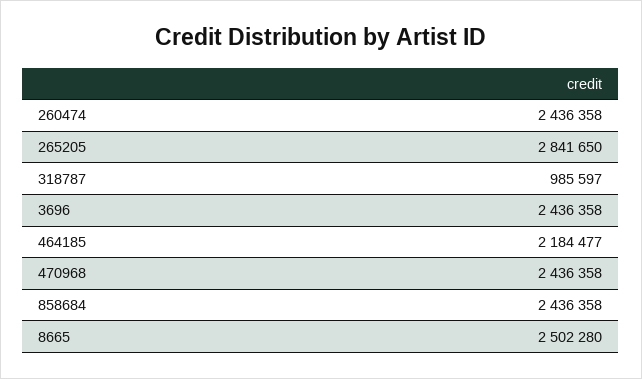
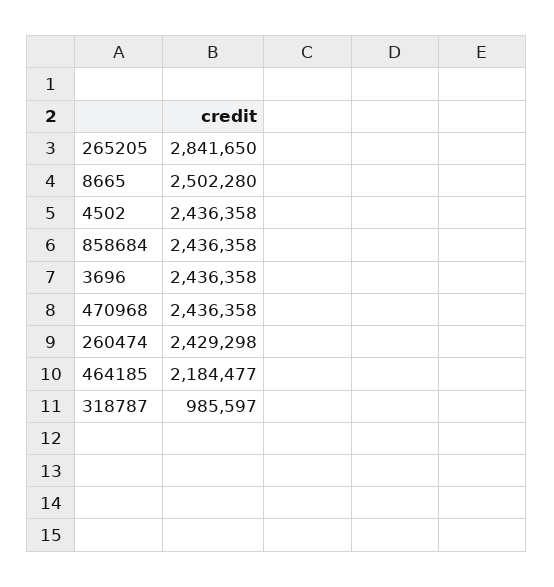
260474: 2436358 -> 2429298
4502: none -> 2436358

